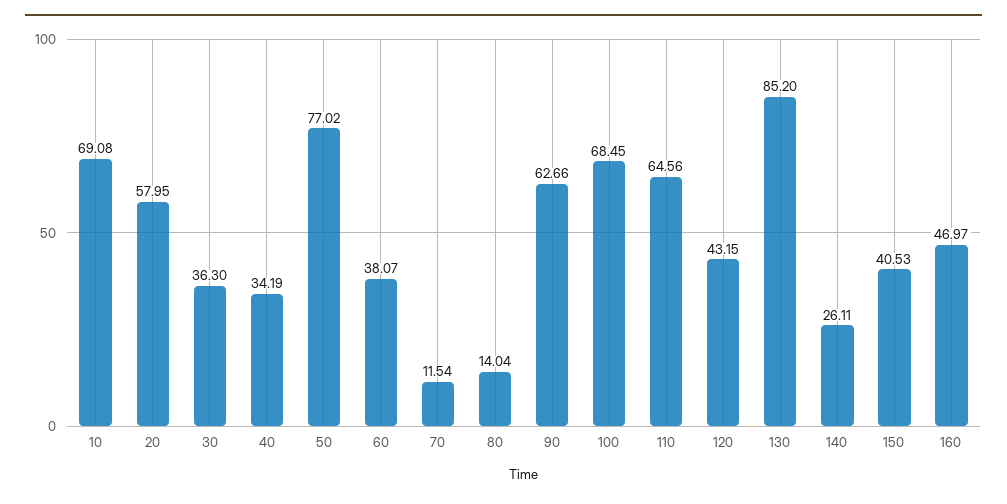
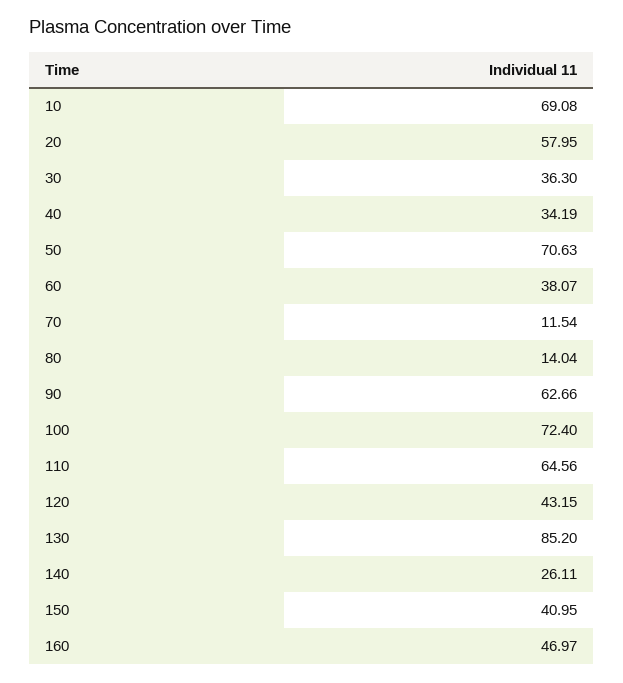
50: 77.02 -> 70.63
100: 68.45 -> 72.4
150: 40.53 -> 40.95

